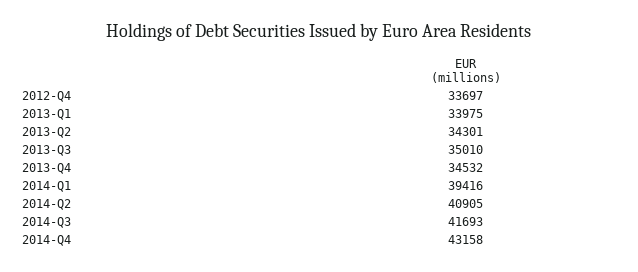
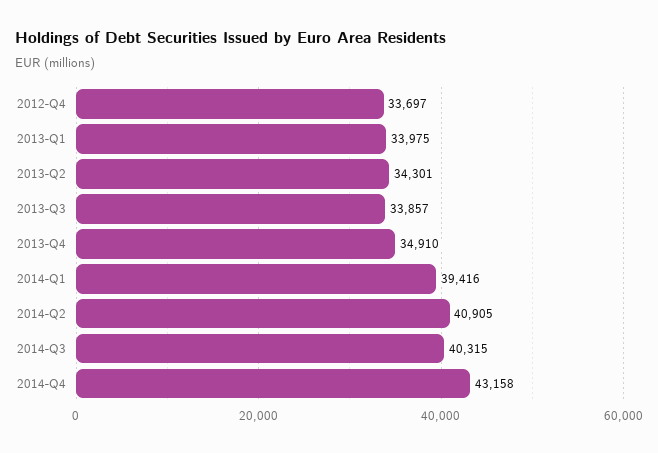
2013-Q3: 35010 -> 33857
2013-Q4: 34532 -> 34910
2014-Q3: 41693 -> 40315

